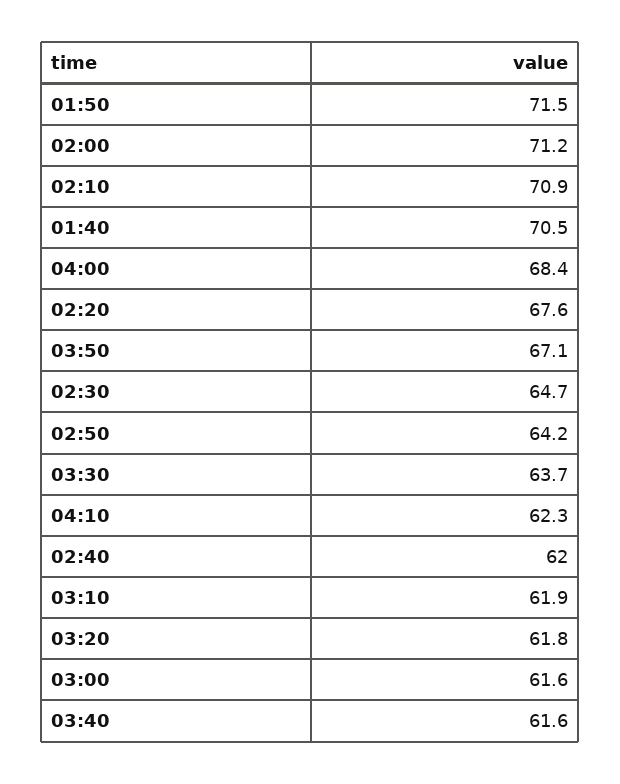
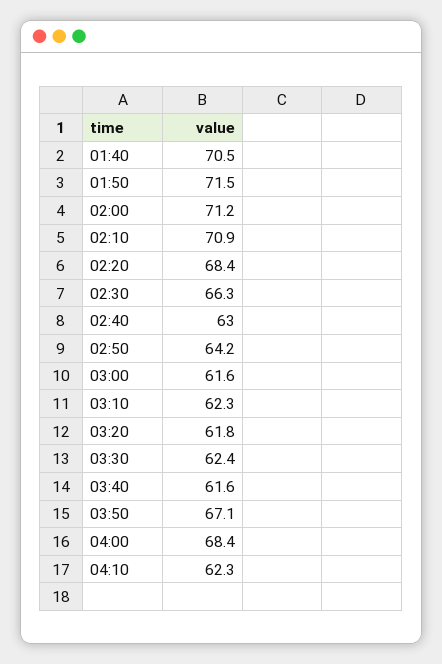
02:20: 67.6 -> 68.4
02:30: 64.7 -> 66.3
03:30: 63.7 -> 62.4
02:40: 62 -> 63
03:10: 61.9 -> 62.3

